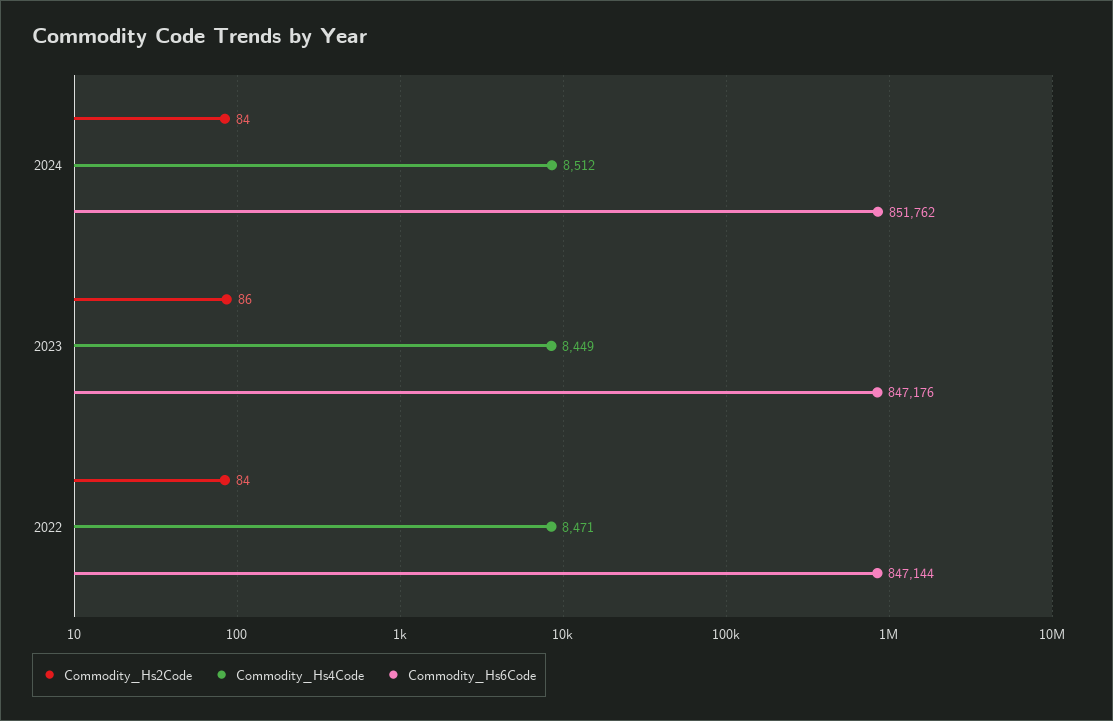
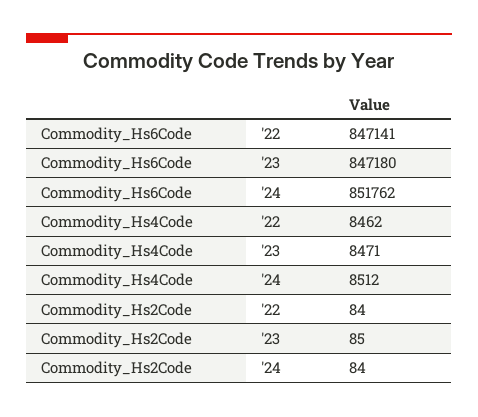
Commodity_Hs2Code, 2023: 86 -> 85
Commodity_Hs4Code, 2023: 8449 -> 8471
Commodity_Hs6Code, 2023: 847176 -> 847180
Commodity_Hs4Code, 2022: 8471 -> 8462
Commodity_Hs6Code, 2022: 847144 -> 847141

